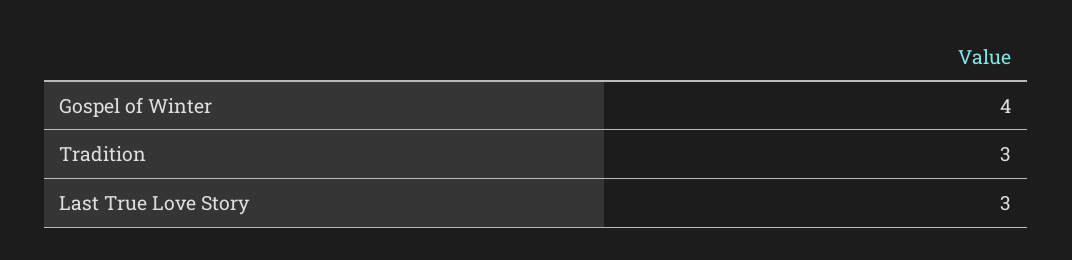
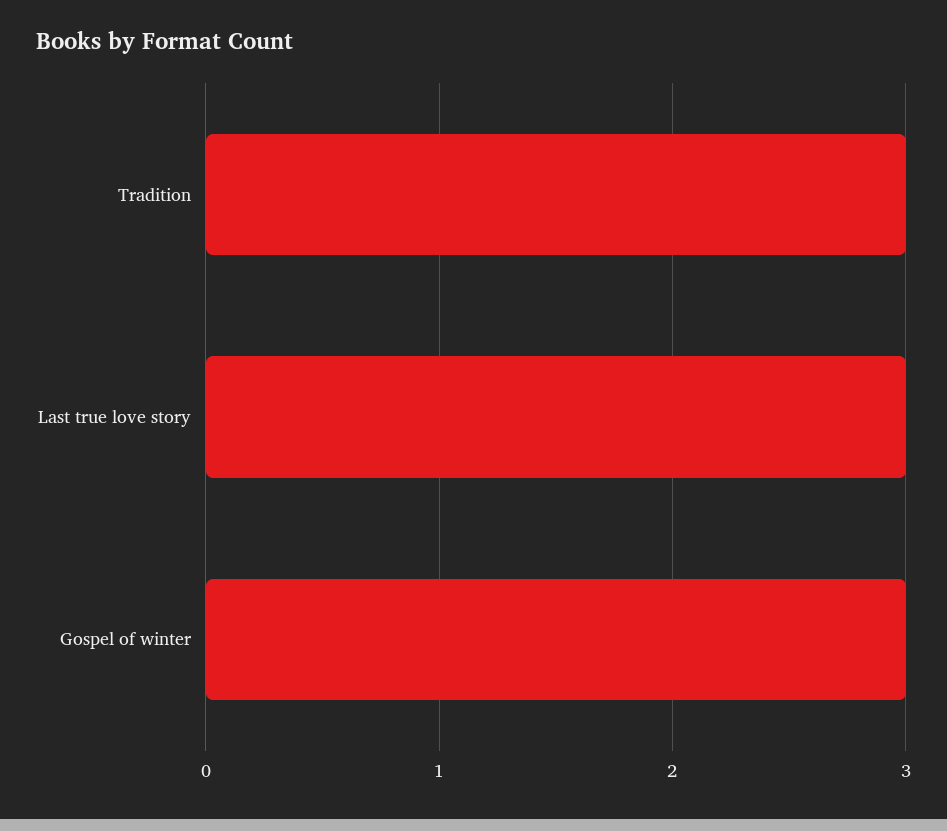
Gospel of Winter: 4 -> 3

